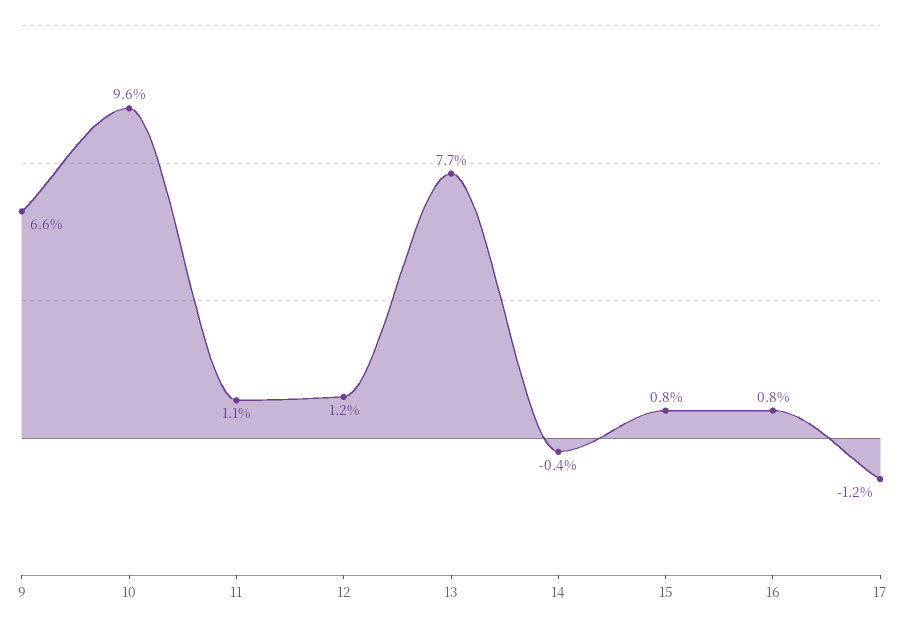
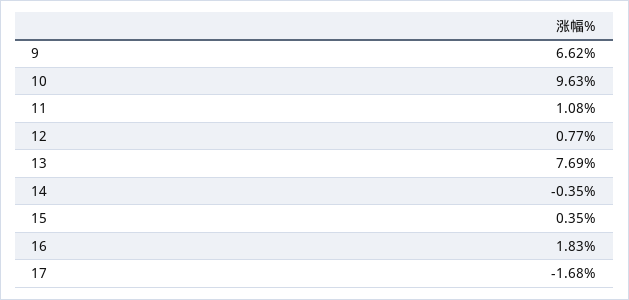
12: 1.2 -> 0.77
15: 0.8 -> 0.35
16: 0.8 -> 1.83
17: -1.2 -> -1.68

